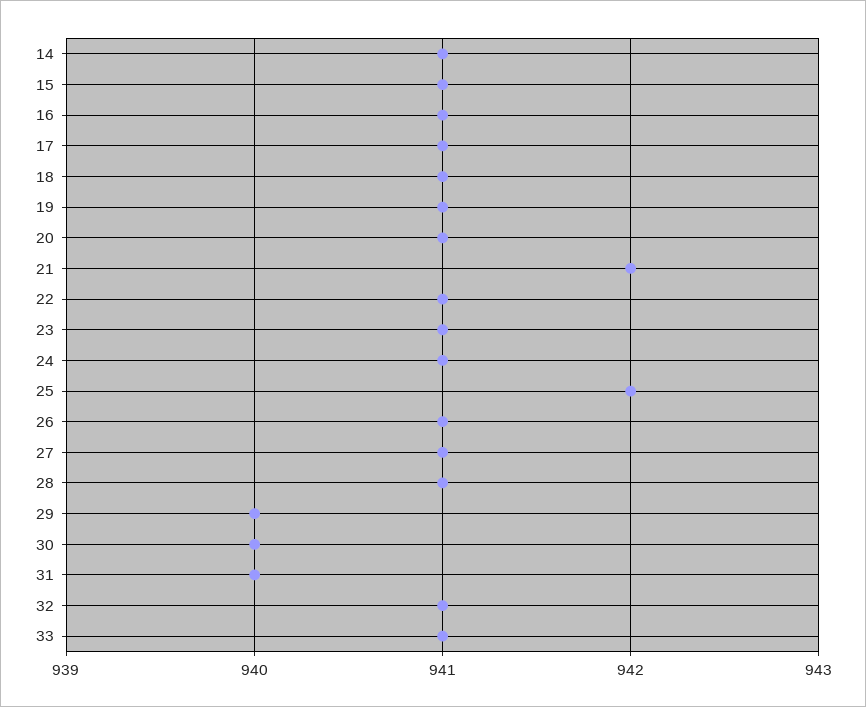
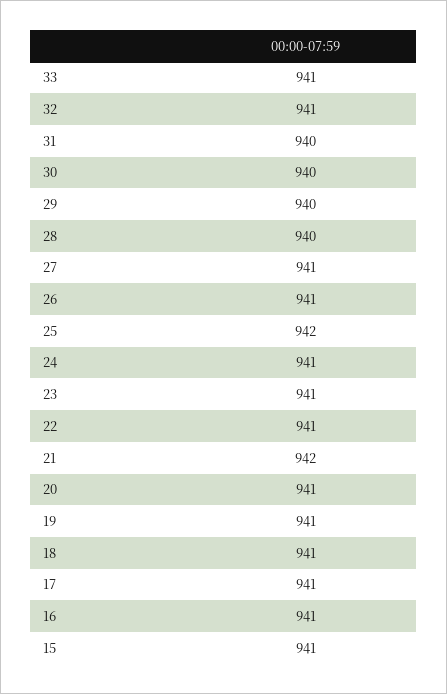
14: 941 -> none
28: 941 -> 940

